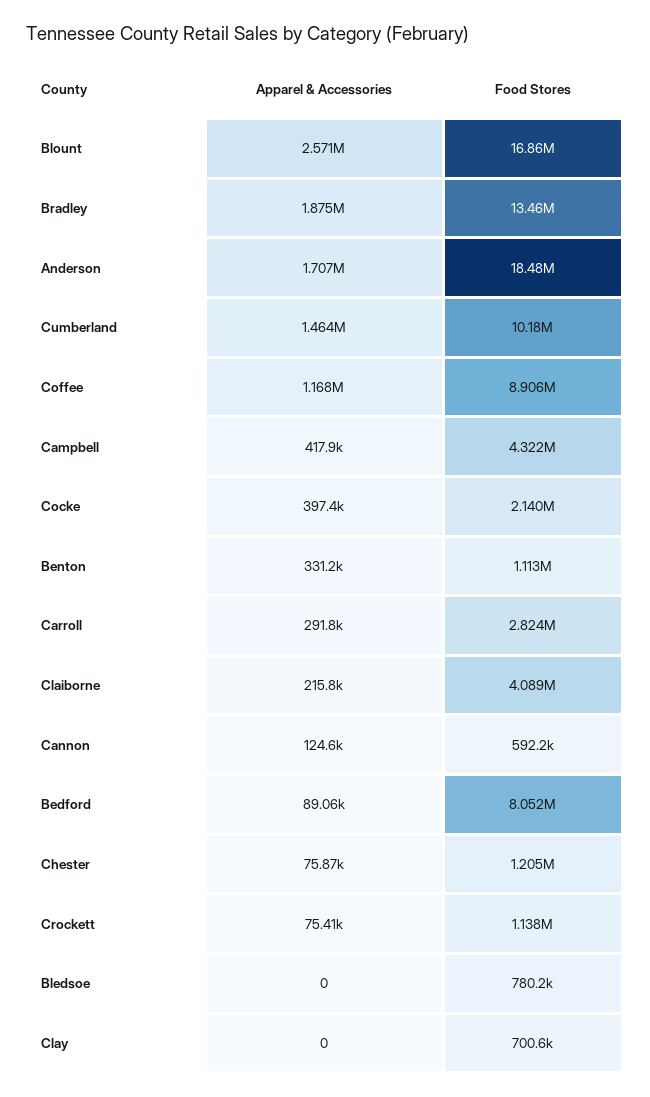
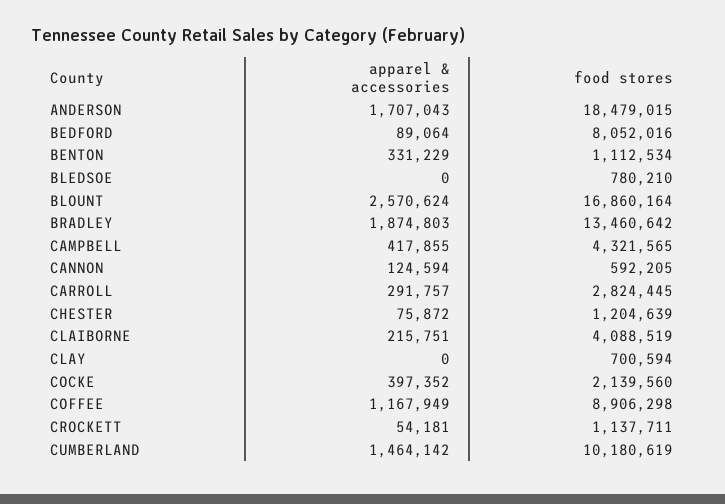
Apparel & Accessories, Crockett: 75410 -> 54181

